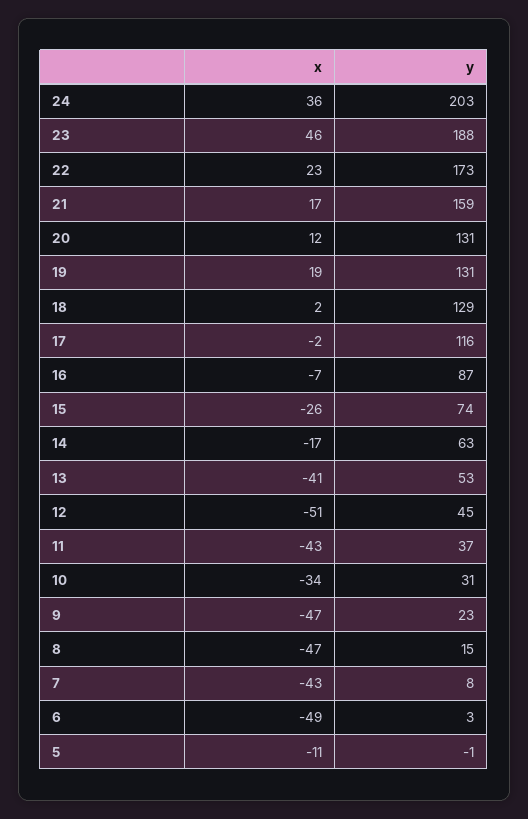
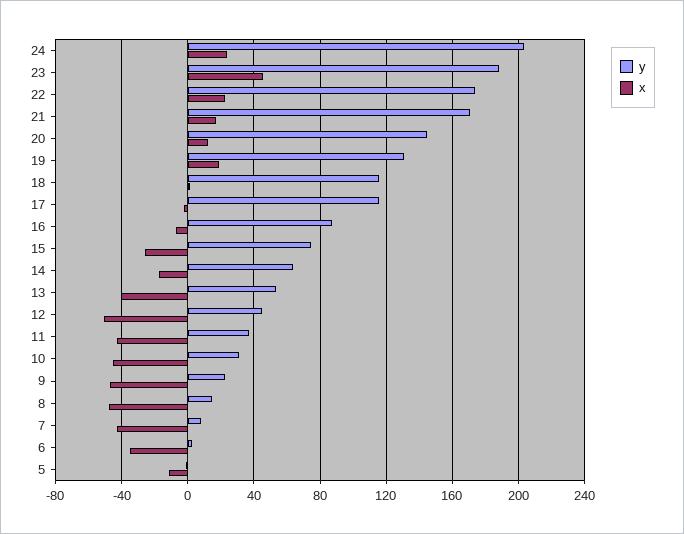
x, 24: 36 -> 25
y, 21: 159 -> 170
y, 20: 131 -> 145
y, 18: 129 -> 115
x, 10: -34 -> -45
x, 6: -49 -> -35

